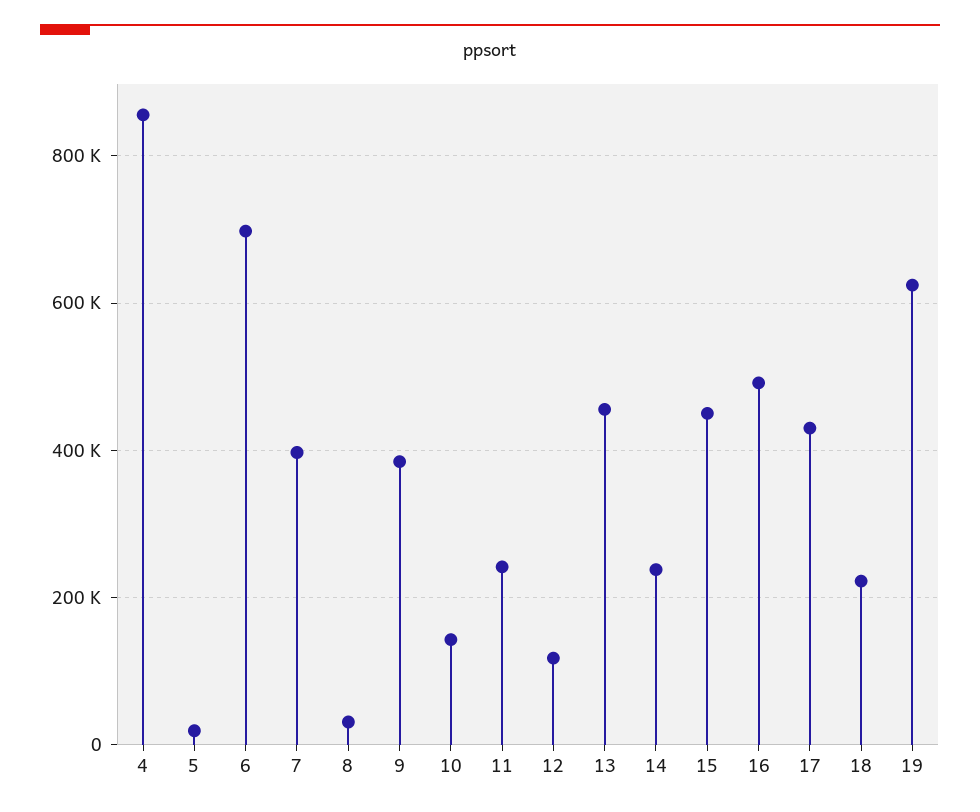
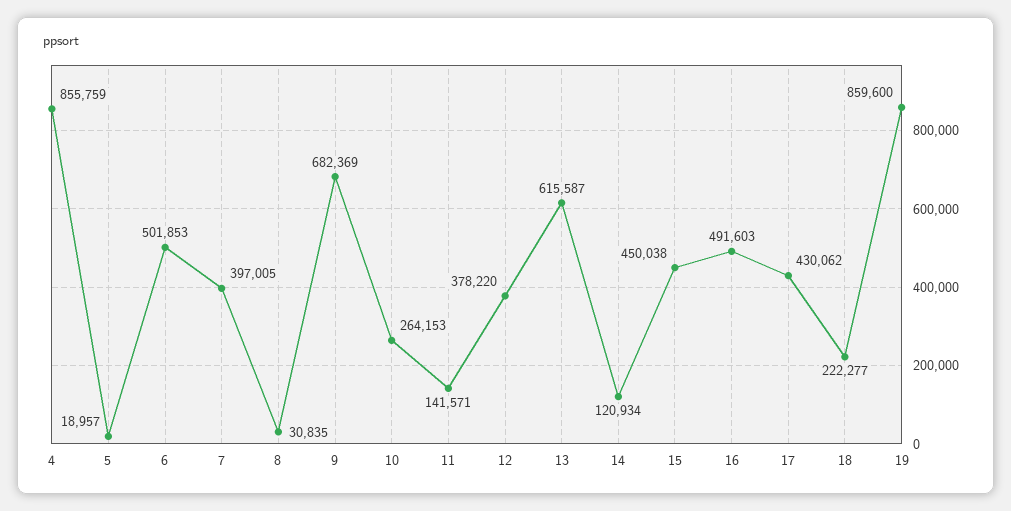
6: 700000 -> 501853
9: 380000 -> 682369
10: 140000 -> 264153
11: 240000 -> 141571
12: 120000 -> 378220
13: 460000 -> 615587
14: 240000 -> 120934
19: 620000 -> 859600

